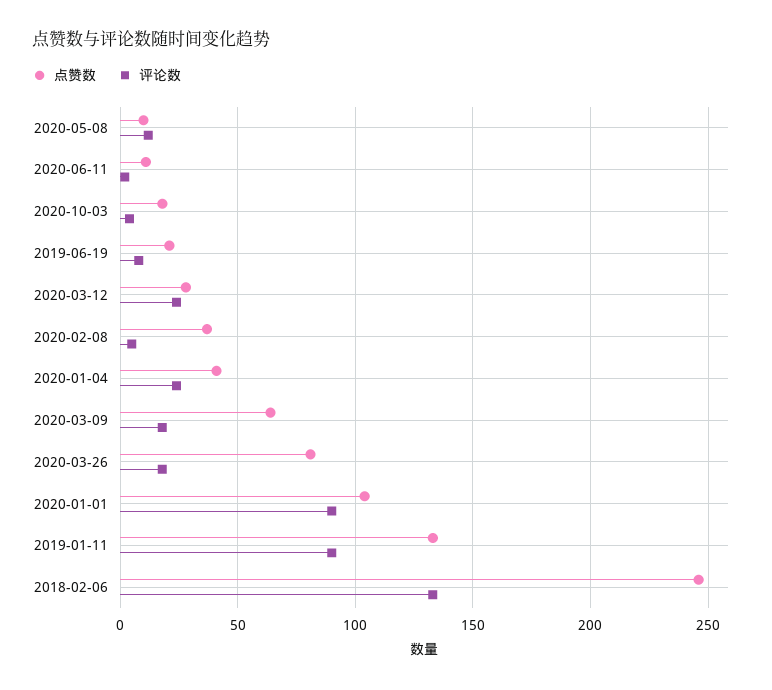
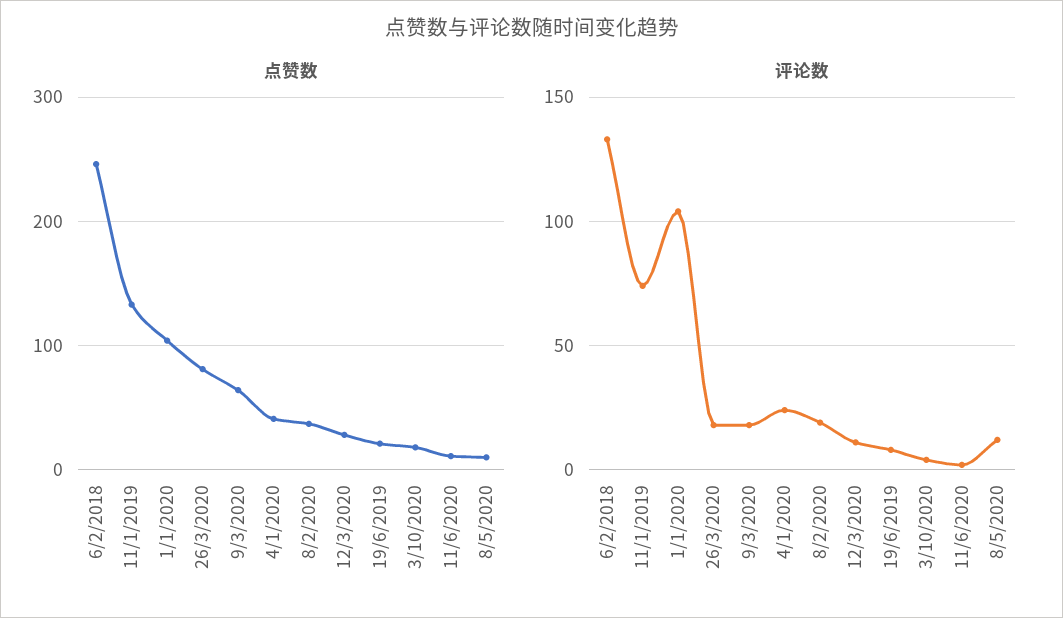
评论数, 2020-03-12: 25 -> 10
评论数, 2020-02-08: 5 -> 20
评论数, 2020-01-01: 90 -> 105
评论数, 2019-01-11: 90 -> 75

